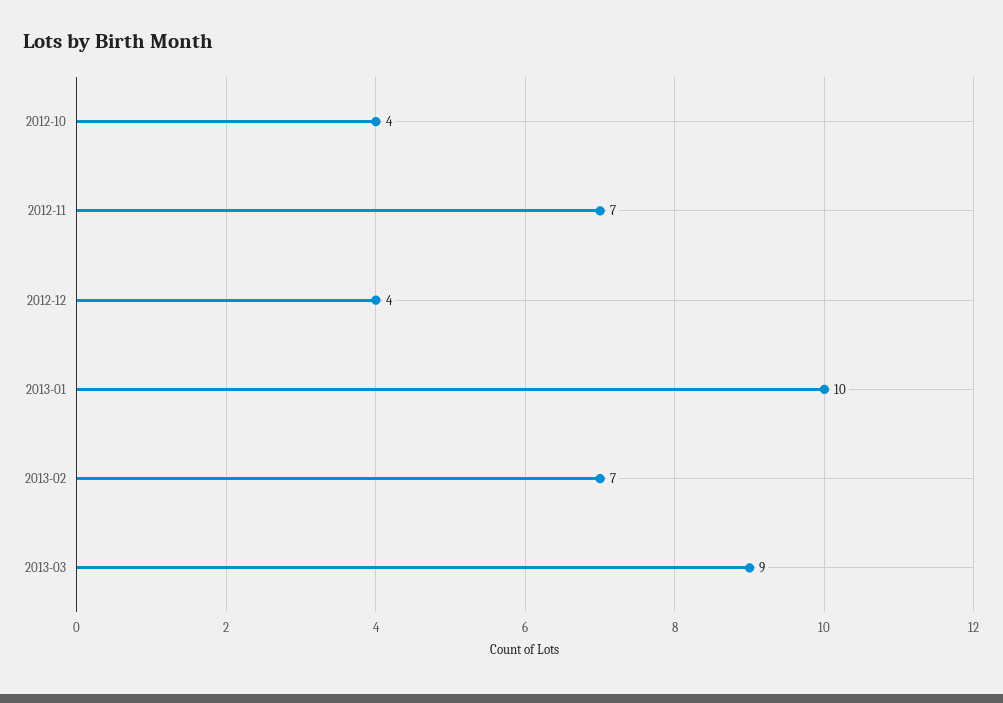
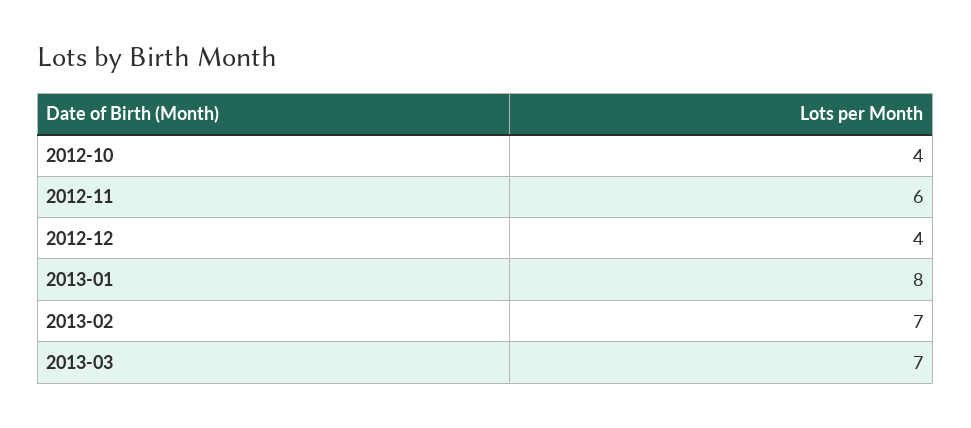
2012-11: 7 -> 6
2013-01: 10 -> 8
2013-03: 9 -> 7

